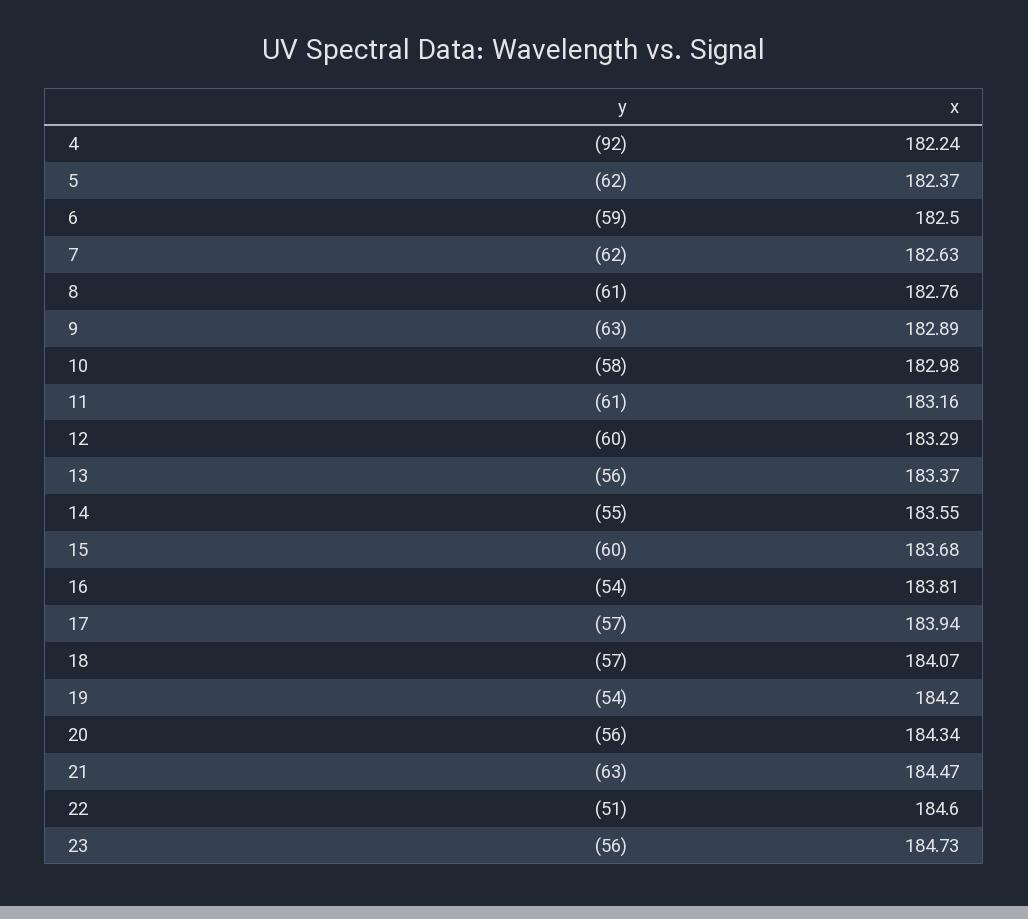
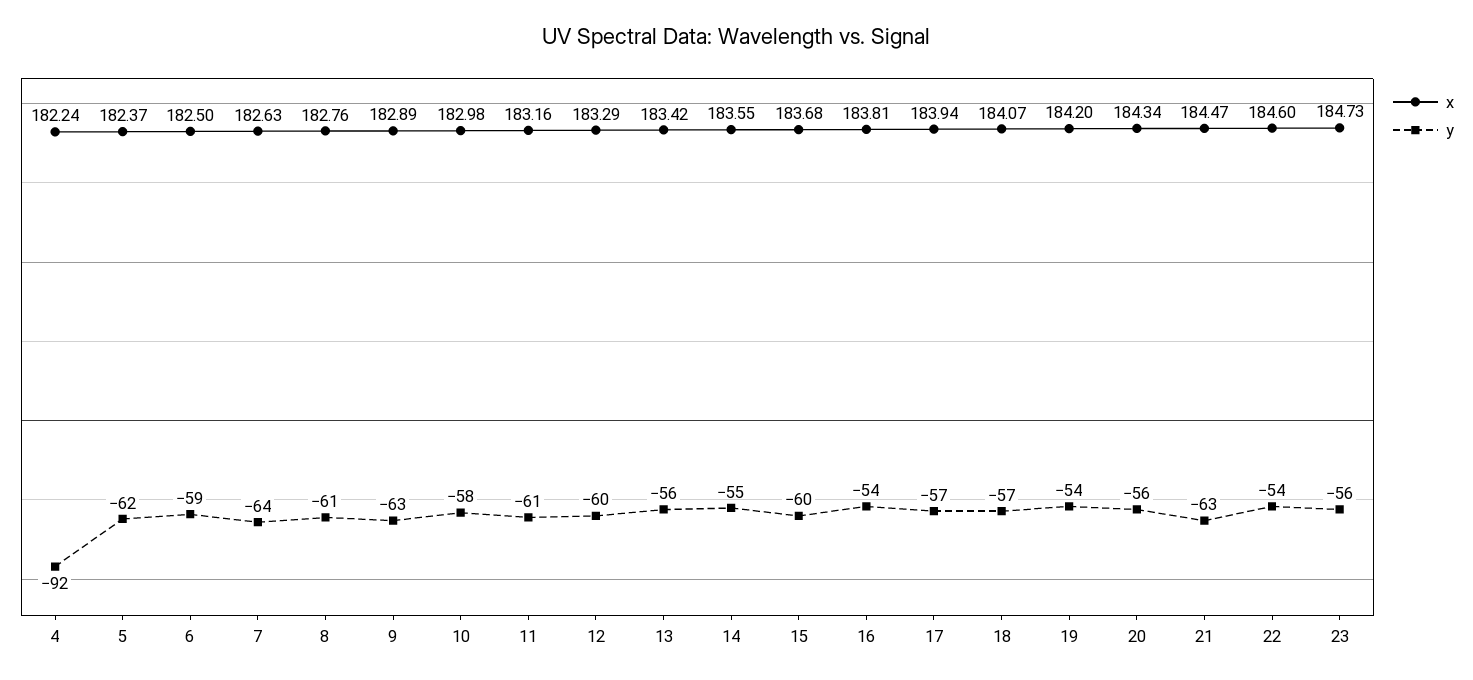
y, 7: -62 -> -64
x, 13: 183.37 -> 183.42
y, 22: -51 -> -54

